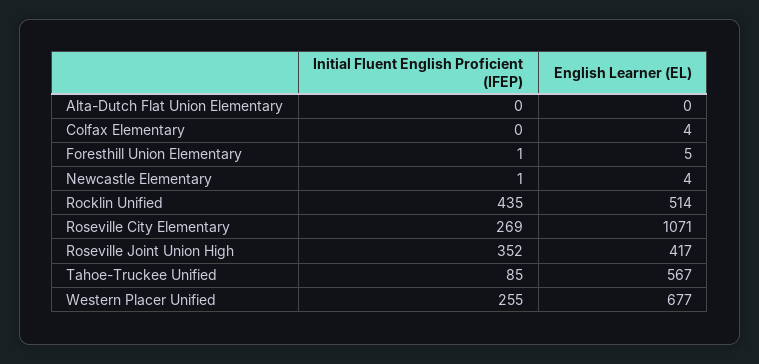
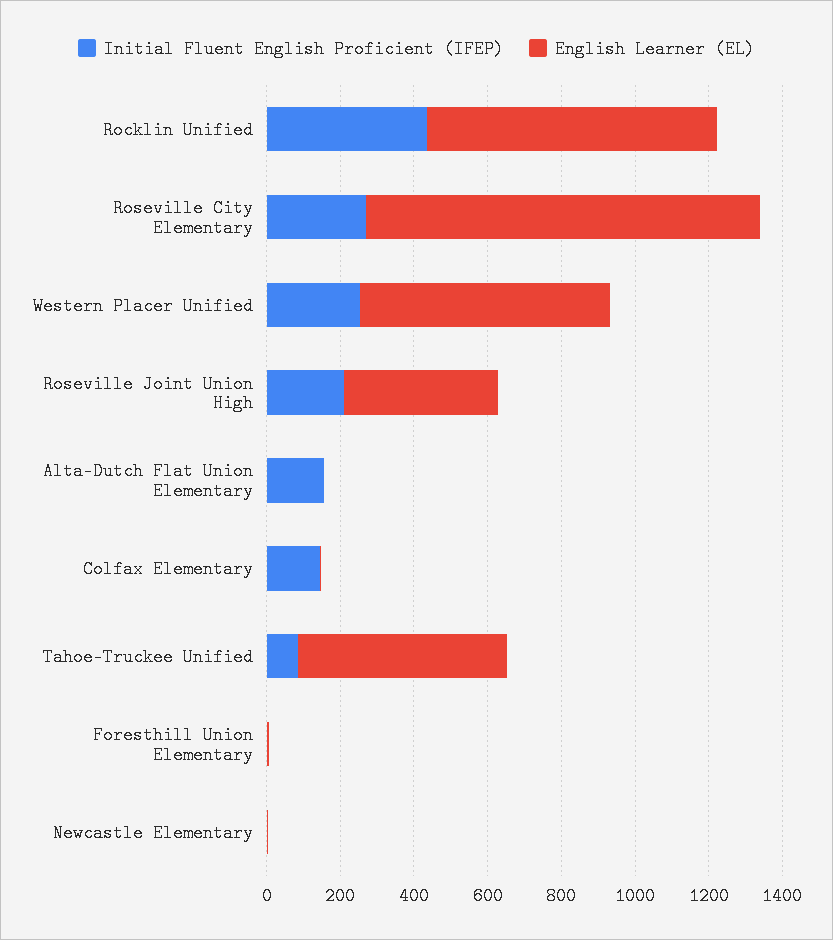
Initial Fluent English Proficient (IFEP), Alta-Dutch Flat Union Elementary: 0 -> 150
Initial Fluent English Proficient (IFEP), Colfax Elementary: 0 -> 150
English Learner (EL), Rocklin Unified: 514 -> 800
Initial Fluent English Proficient (IFEP), Roseville Joint Union High: 352 -> 200

